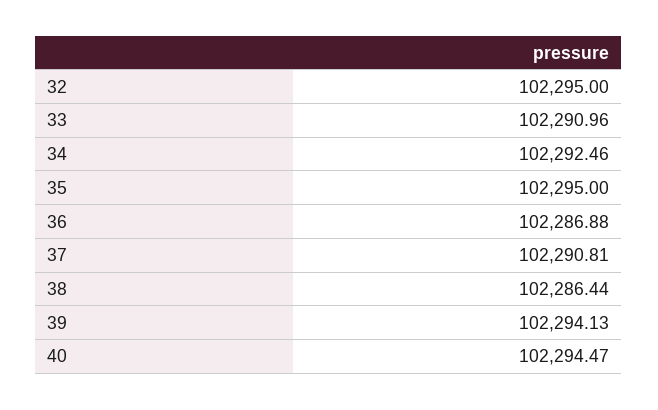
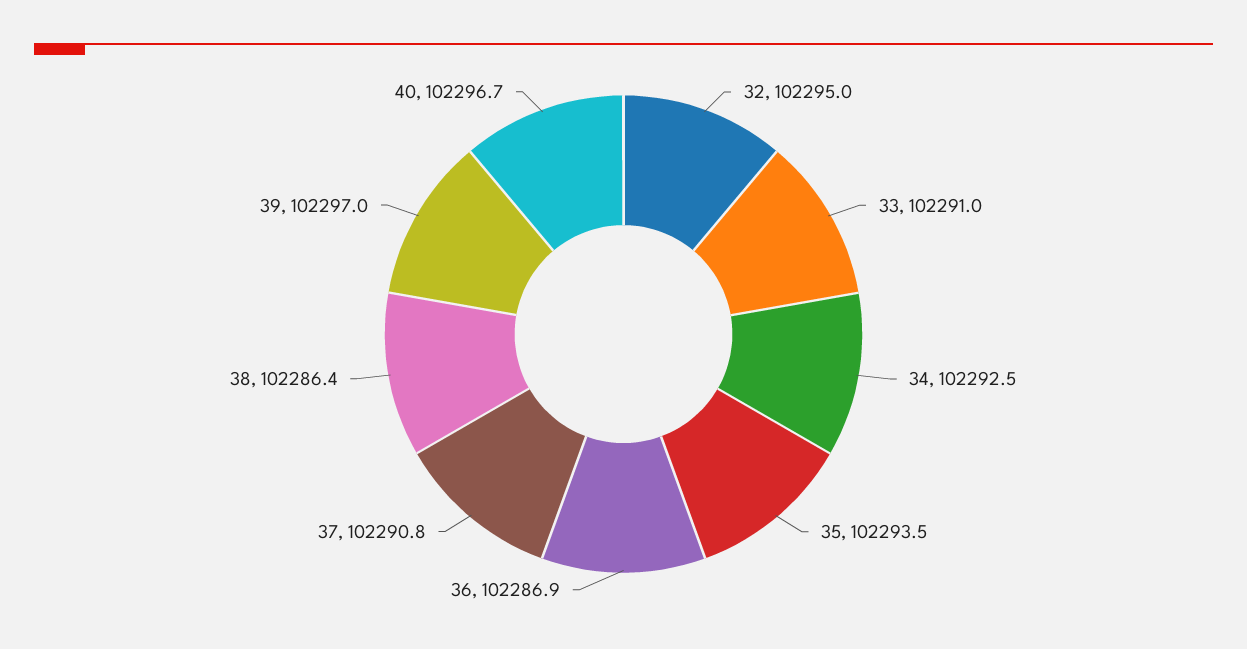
35: 102295 -> 102293.5
39: 102294.13 -> 102297
40: 102294.47 -> 102296.7

